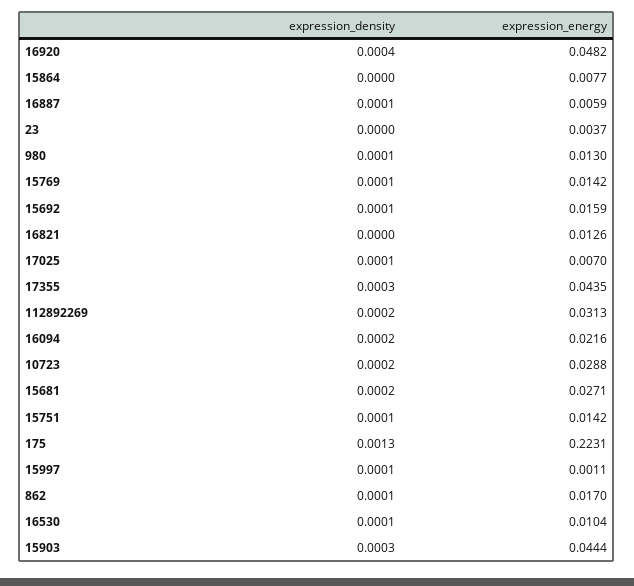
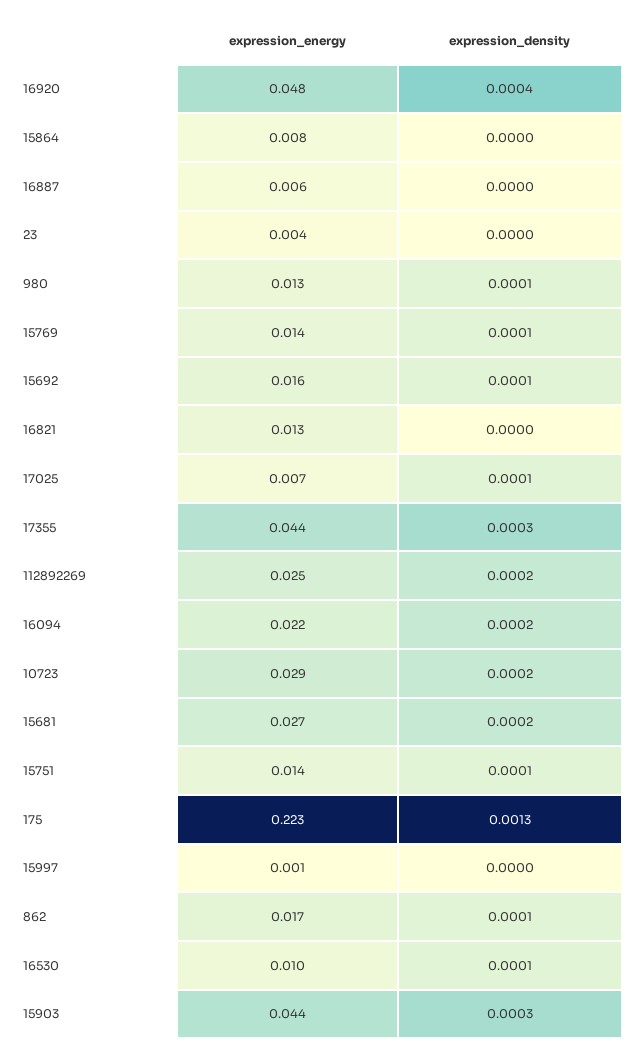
expression_density, 16887: 0.0001 -> 0
expression_energy, 112892269: 0.0313 -> 0.025
expression_density, 15997: 0.0001 -> 0

